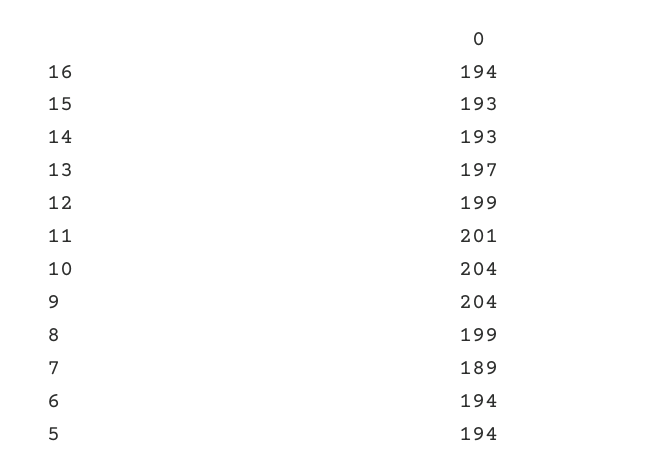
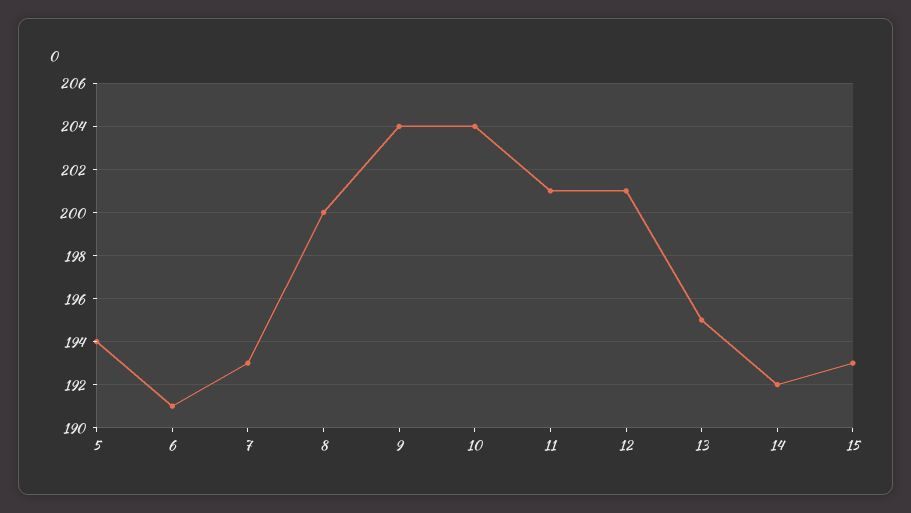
16: 194 -> none
14: 193 -> 192
13: 197 -> 195
12: 199 -> 201
8: 199 -> 200
7: 189 -> 193
6: 194 -> 191

